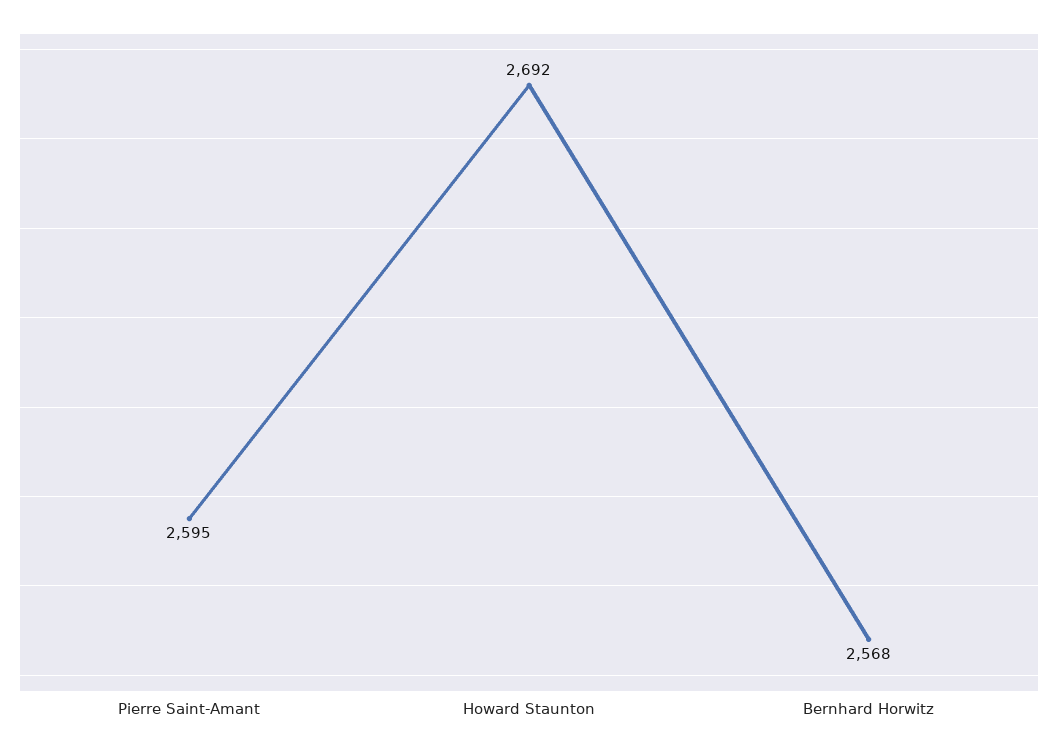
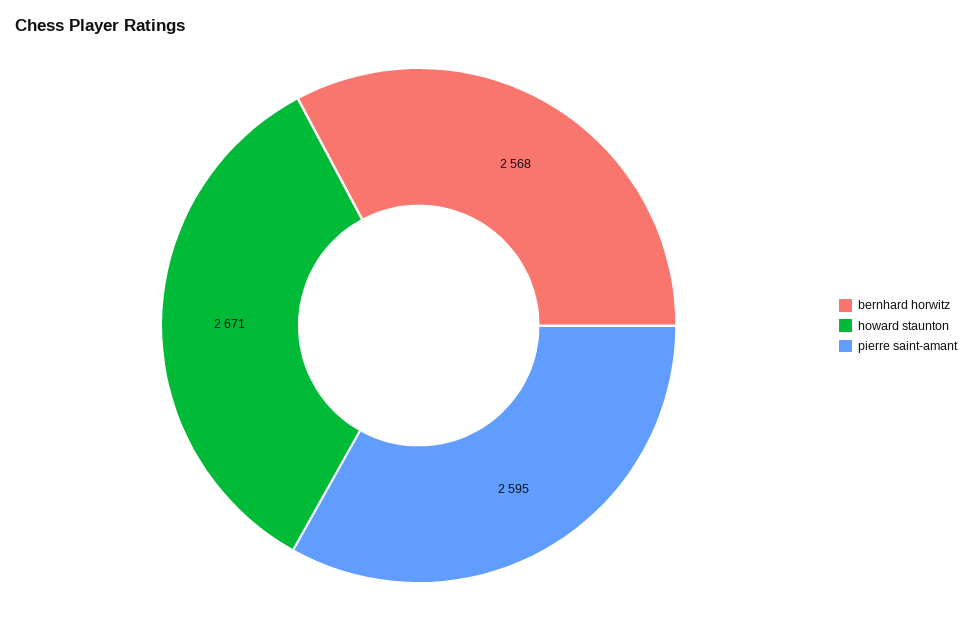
Howard Staunton: 2692 -> 2671

